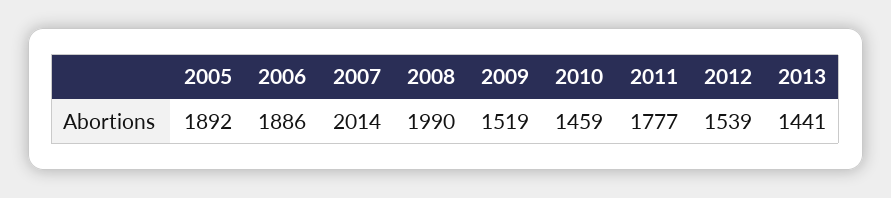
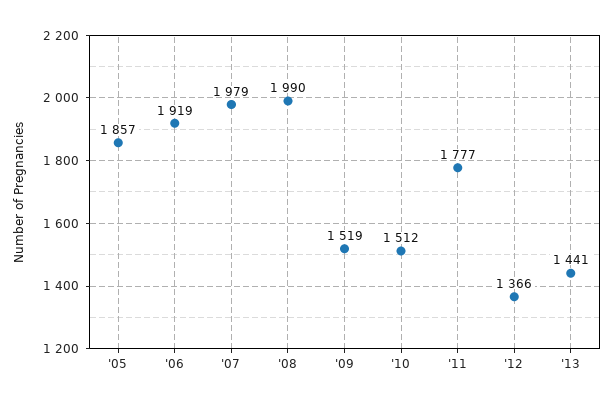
2005: 1892 -> 1857
2006: 1886 -> 1919
2007: 2014 -> 1979
2010: 1459 -> 1512
2012: 1539 -> 1366

